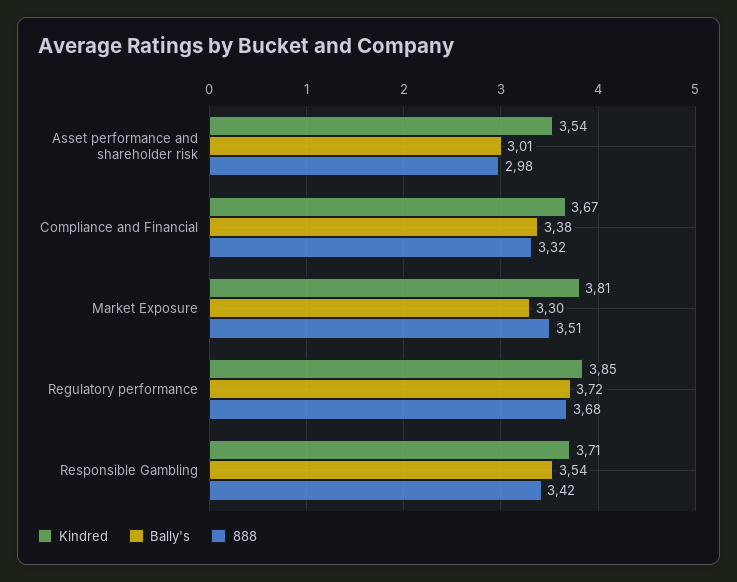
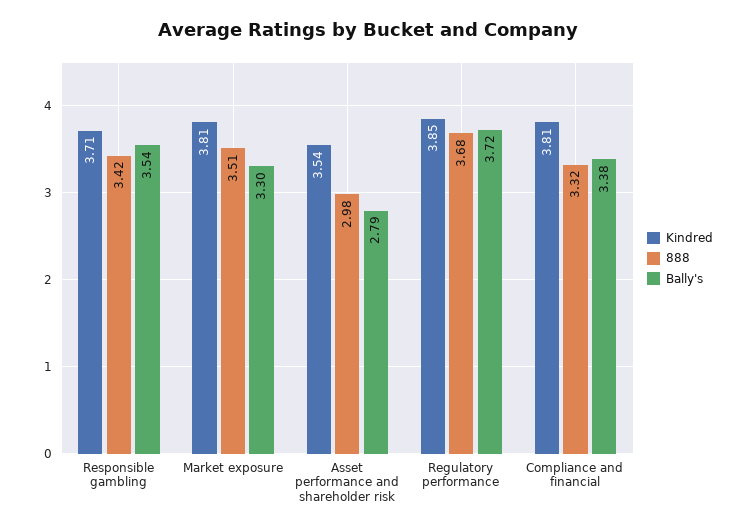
Bally's, Asset performance and shareholder risk: 3.01 -> 2.79
Kindred, Compliance and Financial: 3.67 -> 3.81

